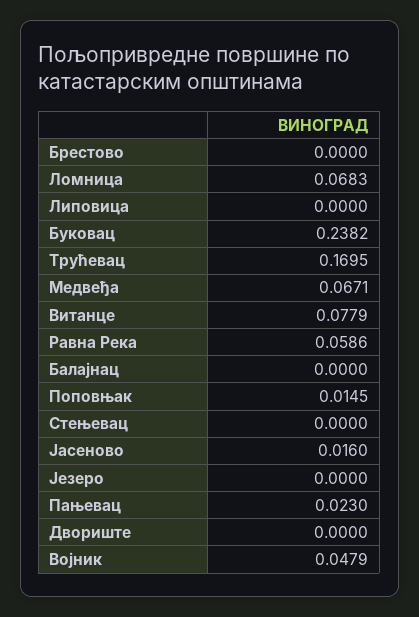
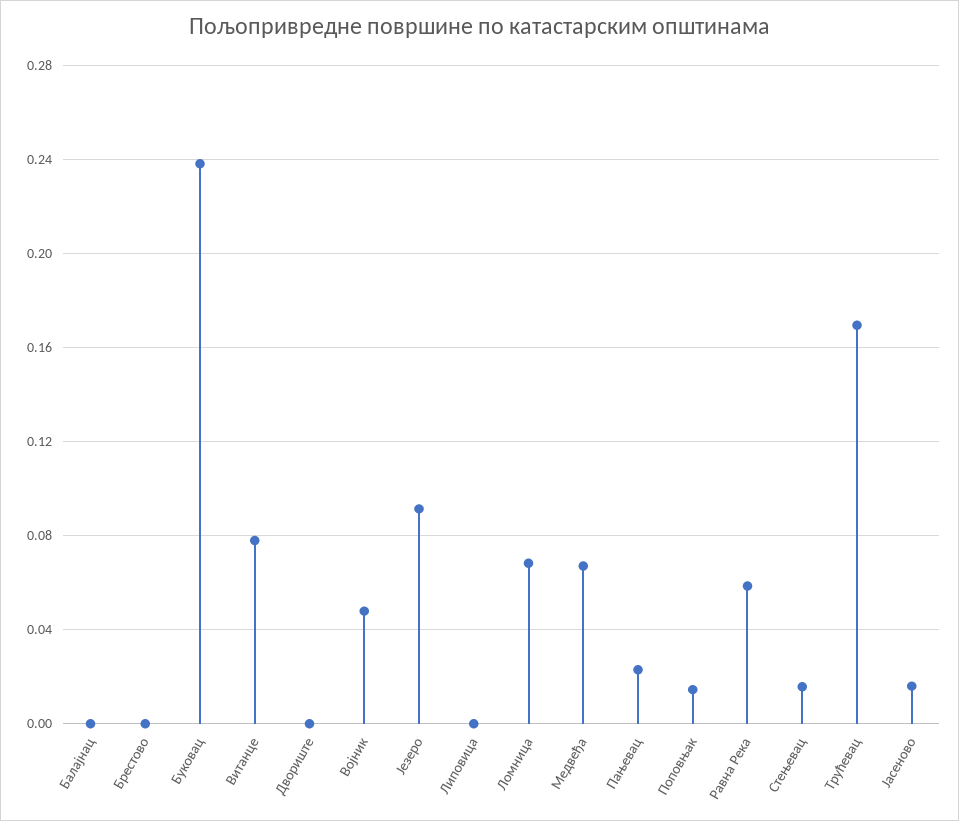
Стењевац: 0 -> 0.015
Језеро: 0 -> 0.09

